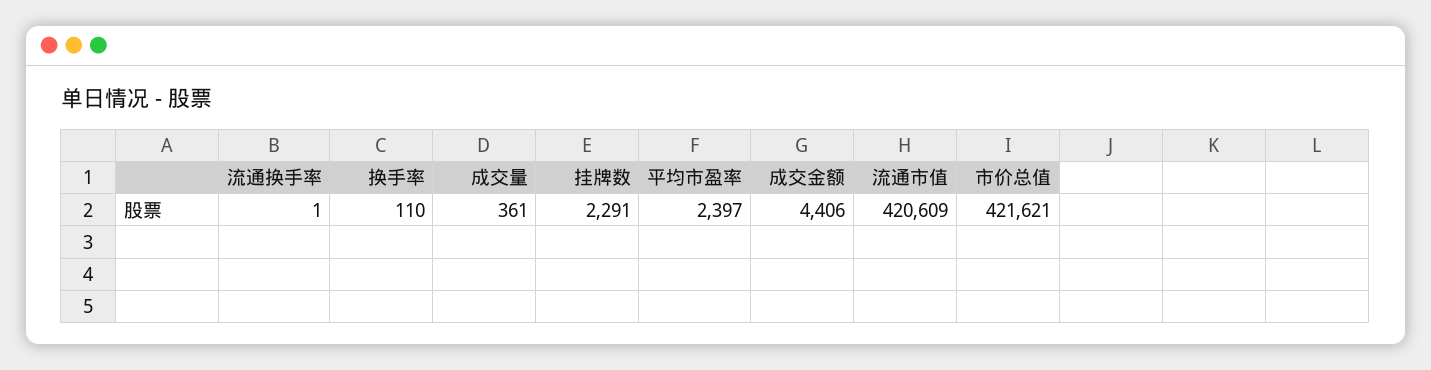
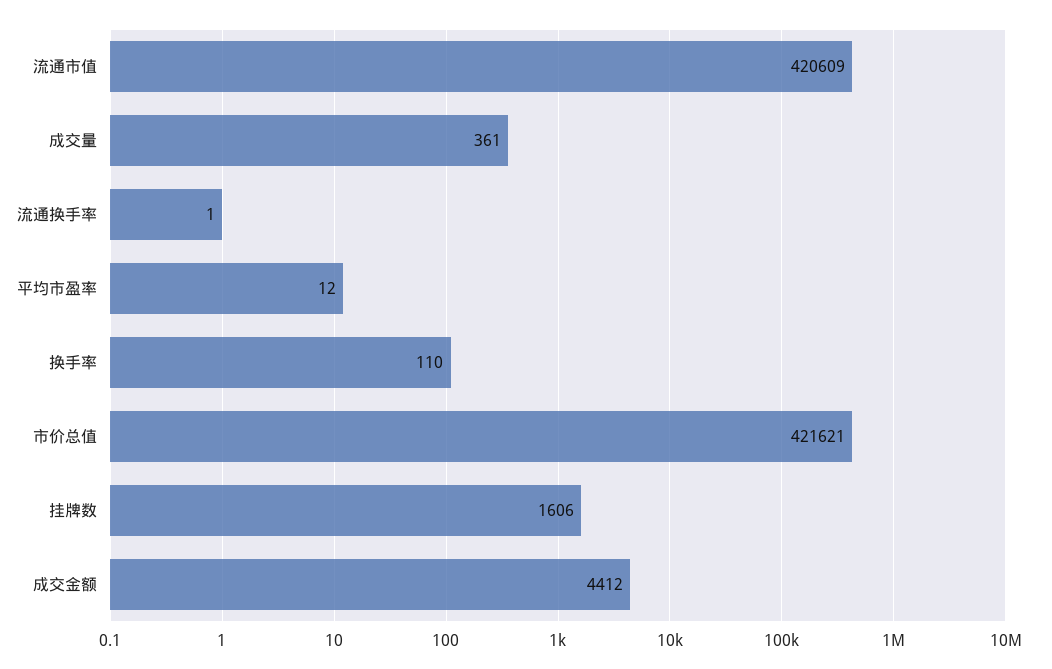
挂牌数: 2291 -> 1606
平均市盈率: 2397 -> 12
成交金额: 4406 -> 4412

